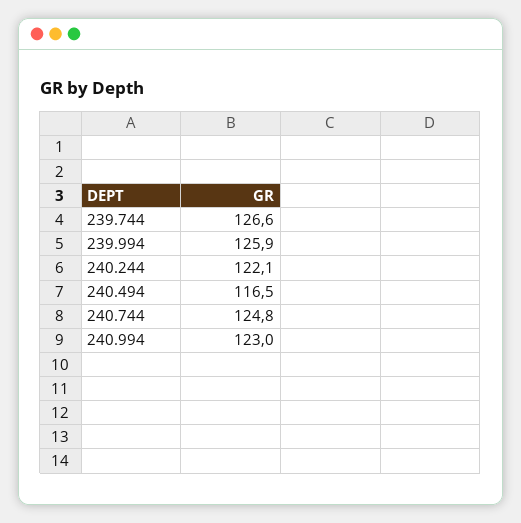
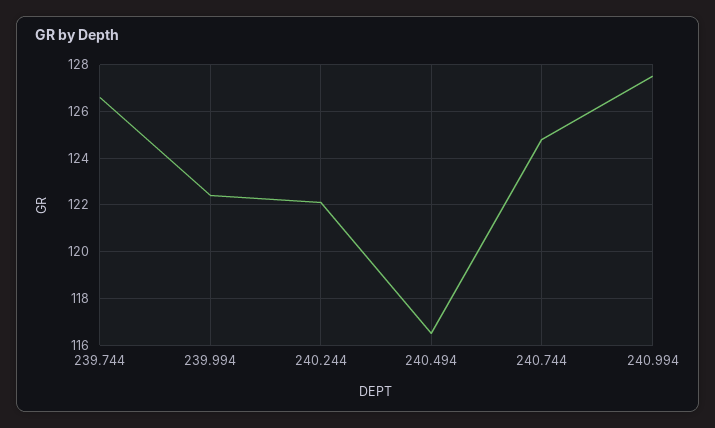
239.994: 125.9 -> 122.5
240.994: 123 -> 127.5

